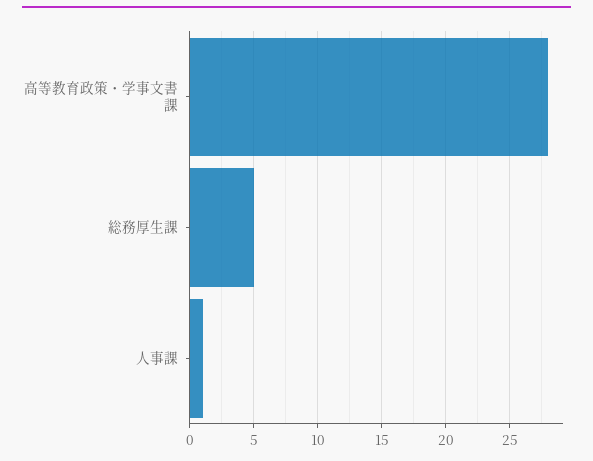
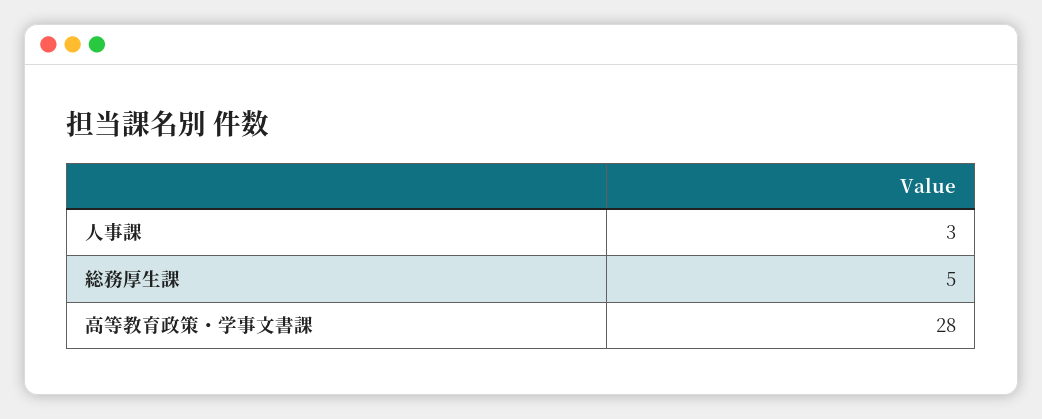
人事課: 1 -> 3

